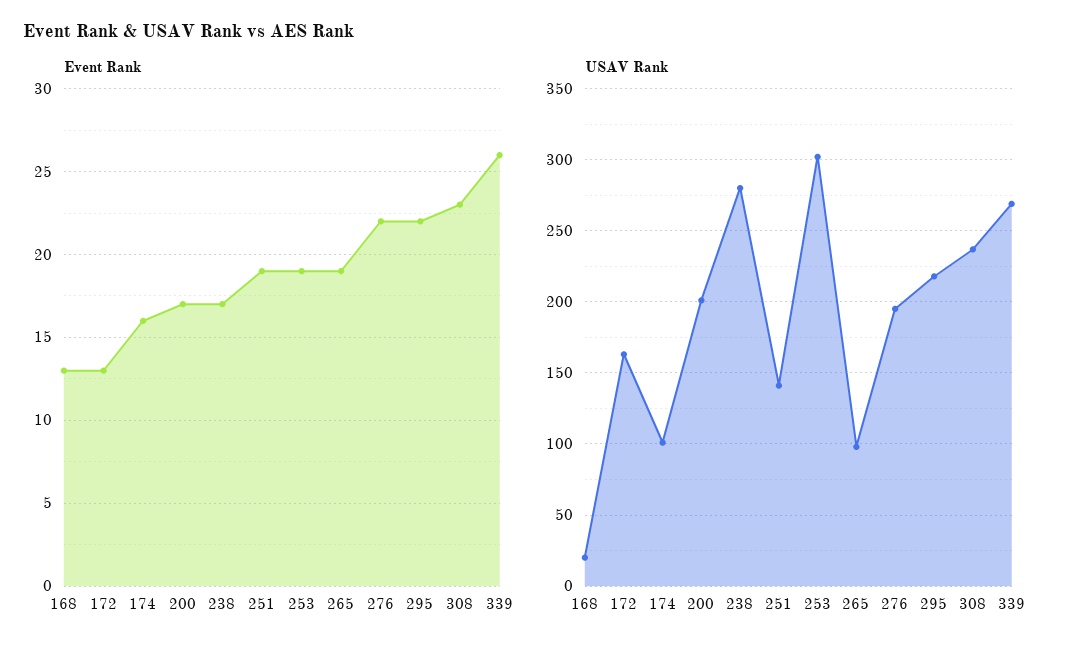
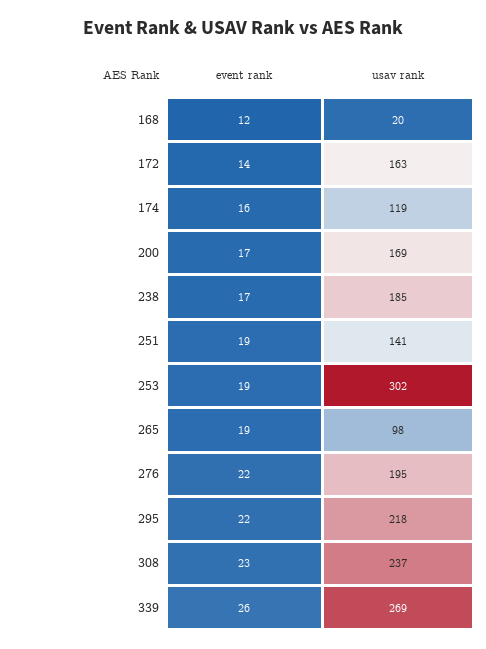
Event Rank, 168: 13 -> 12
Event Rank, 172: 13 -> 14
USAV Rank, 174: 100 -> 119
USAV Rank, 200: 200 -> 169
USAV Rank, 238: 280 -> 185

